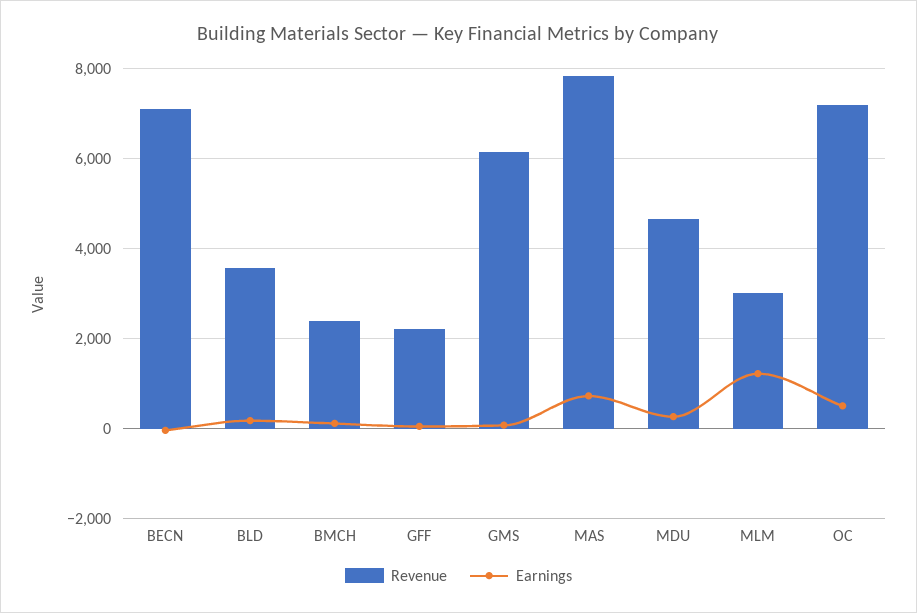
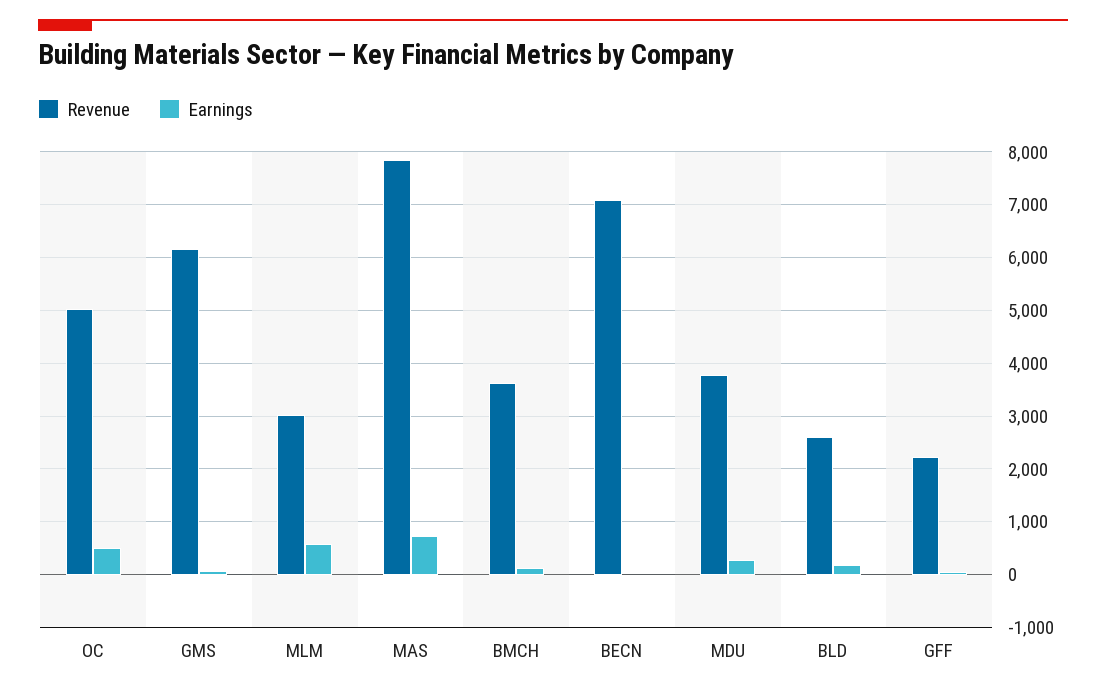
Revenue, BLD: 3600 -> 2600
Revenue, BMCH: 2400 -> 3600
Revenue, MDU: 4600 -> 3800
Earnings, MLM: 1200 -> 600
Revenue, OC: 7200 -> 5000

